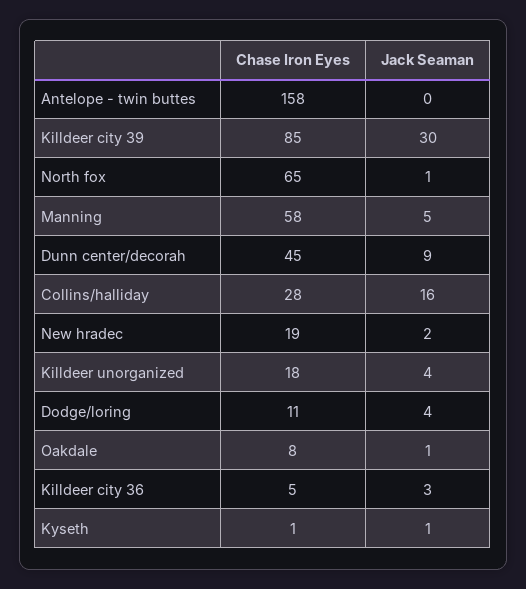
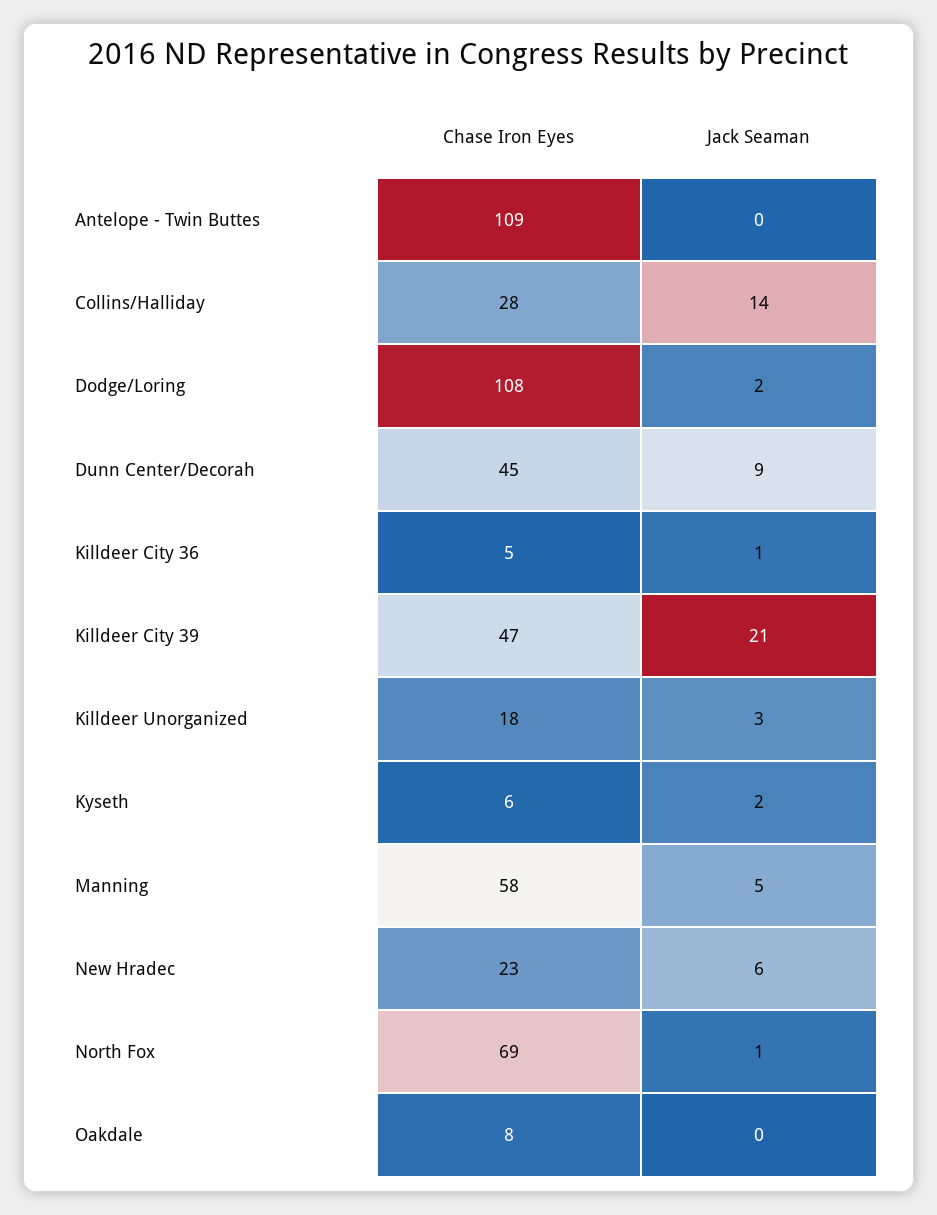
Chase Iron Eyes, Antelope - twin buttes: 158 -> 109
Chase Iron Eyes, Killdeer city 39: 85 -> 47
Jack Seaman, Killdeer city 39: 30 -> 21
Chase Iron Eyes, North fox: 65 -> 69
Jack Seaman, Collins/halliday: 16 -> 14
Chase Iron Eyes, New hradec: 19 -> 23
Jack Seaman, New hradec: 2 -> 6
Jack Seaman, Killdeer unorganized: 4 -> 3
Chase Iron Eyes, Dodge/loring: 11 -> 108
Jack Seaman, Dodge/loring: 4 -> 2
Jack Seaman, Oakdale: 1 -> 0
Jack Seaman, Killdeer city 36: 3 -> 1
Chase Iron Eyes, Kyseth: 1 -> 6
Jack Seaman, Kyseth: 1 -> 2

